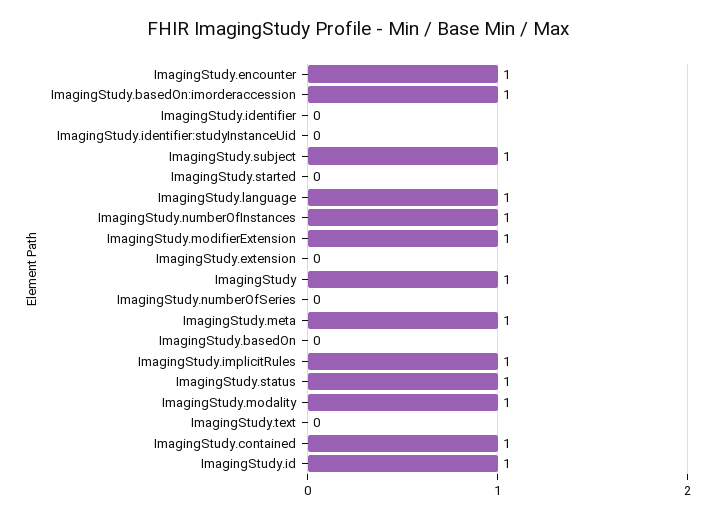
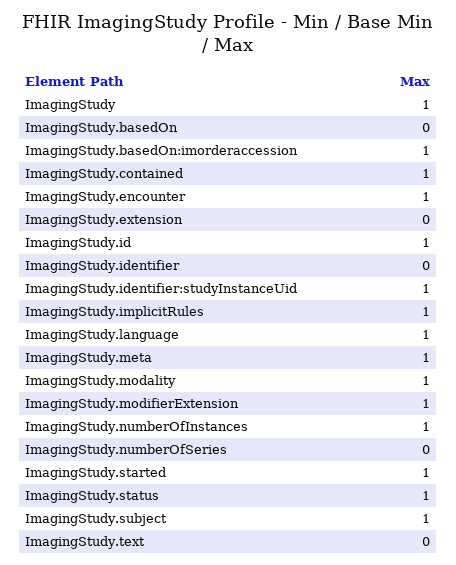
ImagingStudy.identifier:studyInstanceUid: 0 -> 1
ImagingStudy.started: 0 -> 1

